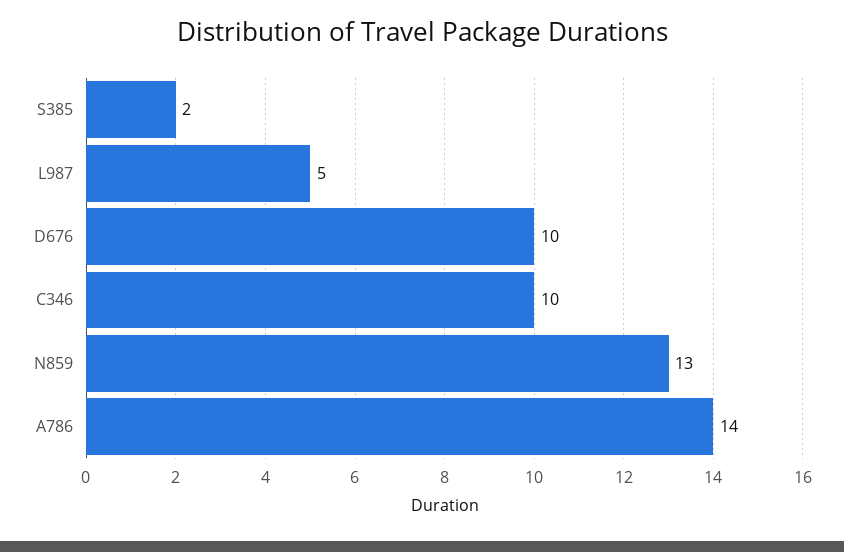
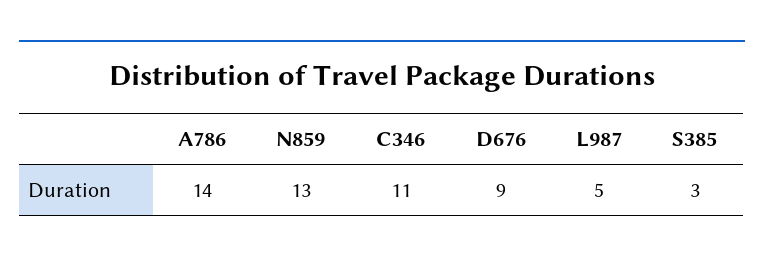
S385: 2 -> 3
D676: 10 -> 9
C346: 10 -> 11

